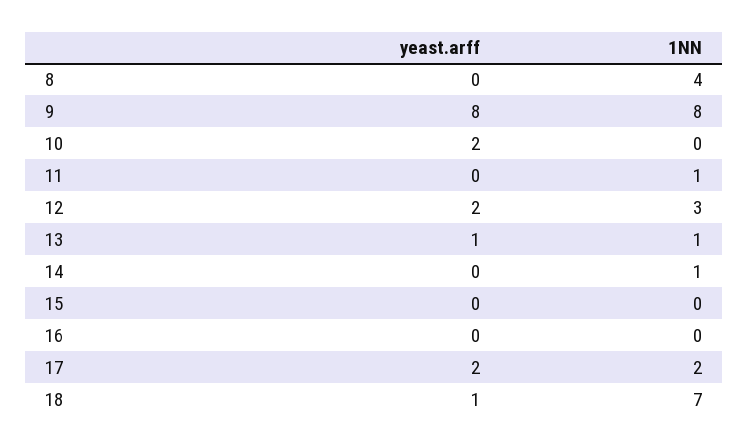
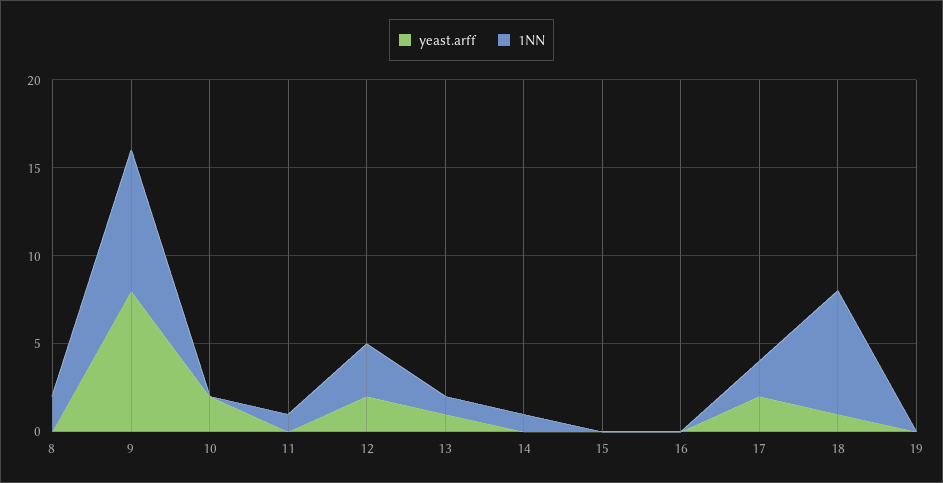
1NN, 8: 4 -> 2
yeast.arff, 19: none -> 0
1NN, 19: none -> 0

